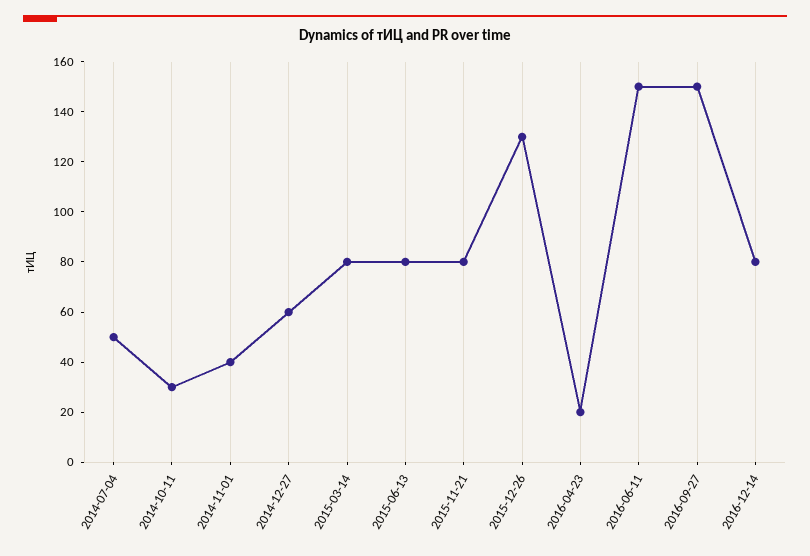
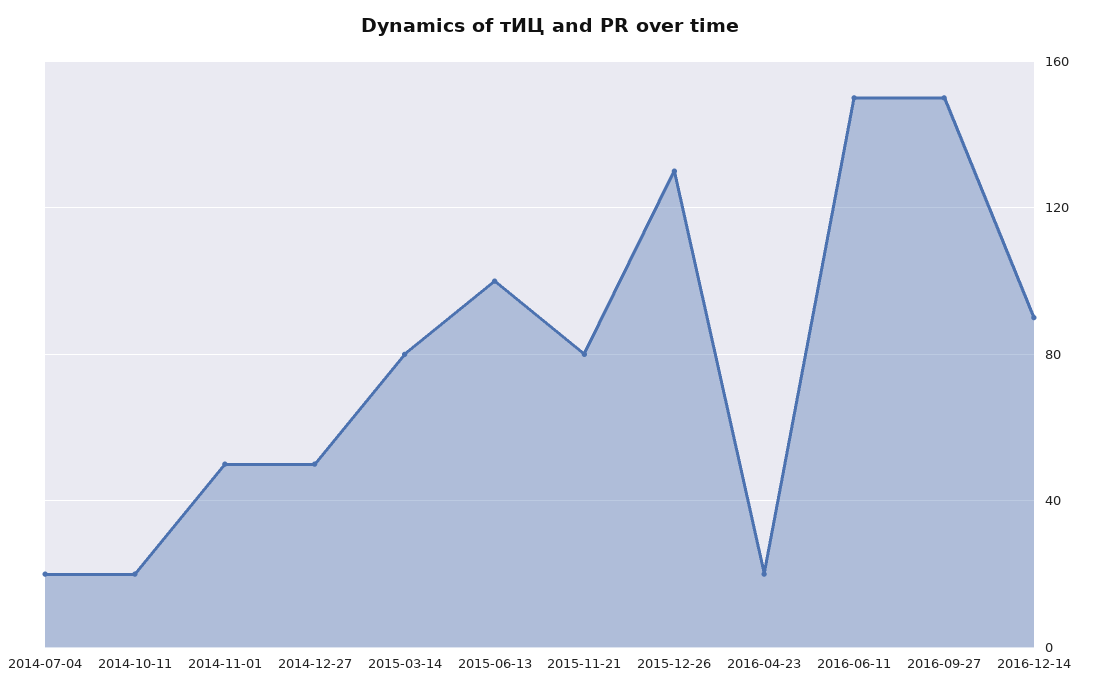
2014-07-04: 50 -> 20
2014-10-11: 30 -> 20
2014-11-01: 40 -> 50
2014-12-27: 60 -> 50
2015-06-13: 80 -> 100
2016-12-14: 80 -> 90

